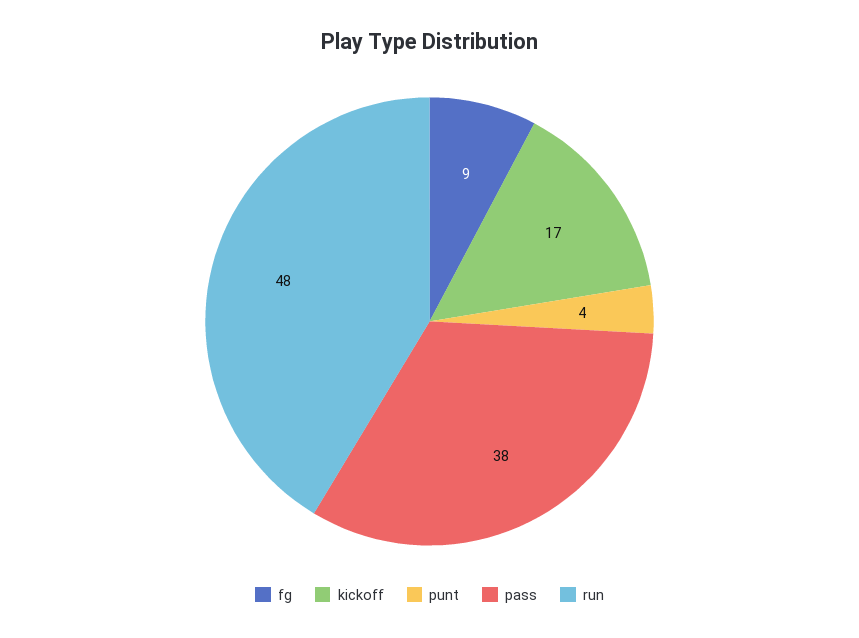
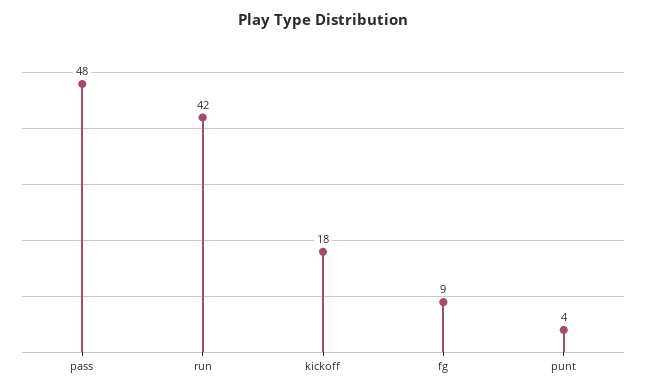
kickoff: 17 -> 18
pass: 38 -> 48
run: 48 -> 42

